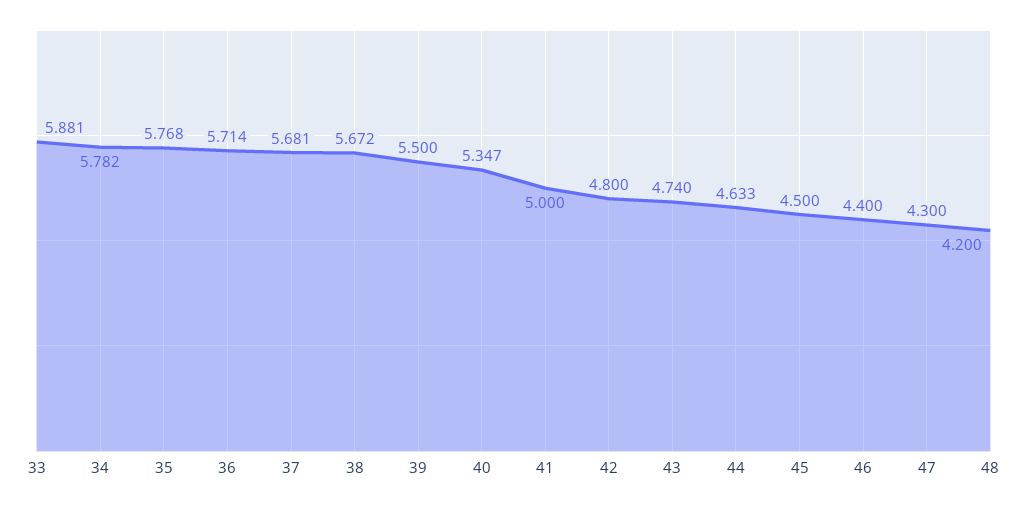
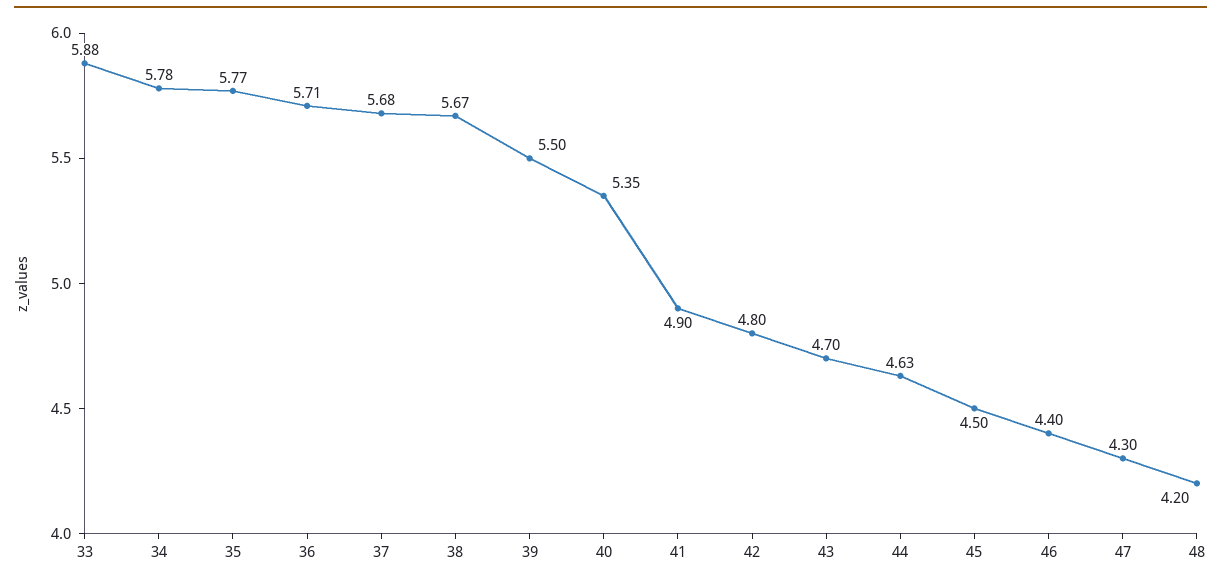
41: 5 -> 4.9
43: 4.74 -> 4.7

